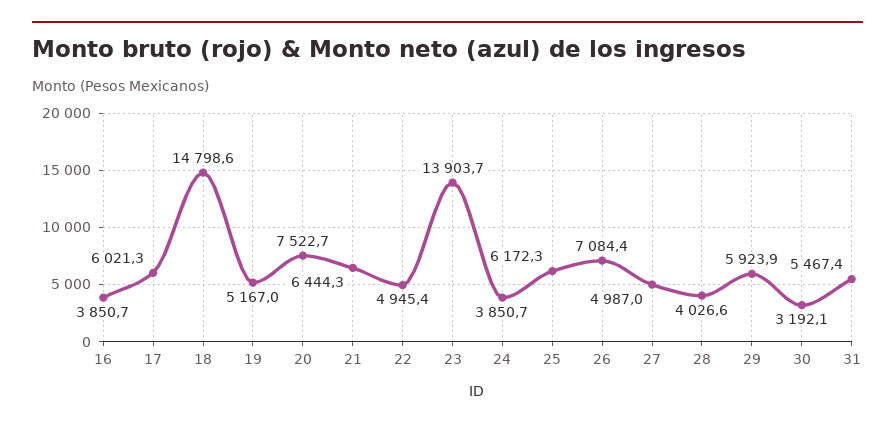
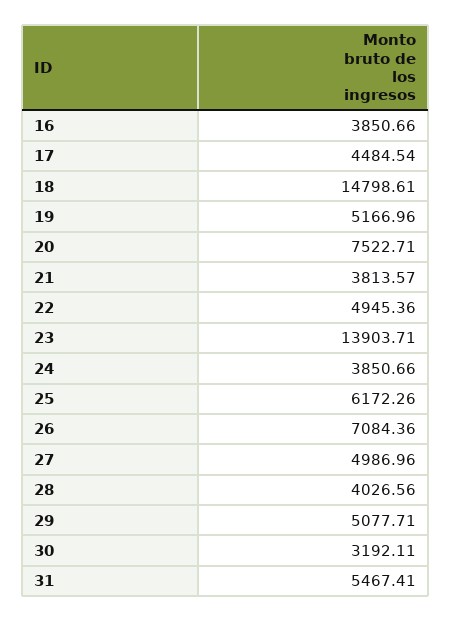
17: 6021.3 -> 4484.54
21: 6444.3 -> 3813.57
29: 5923.9 -> 5077.71

